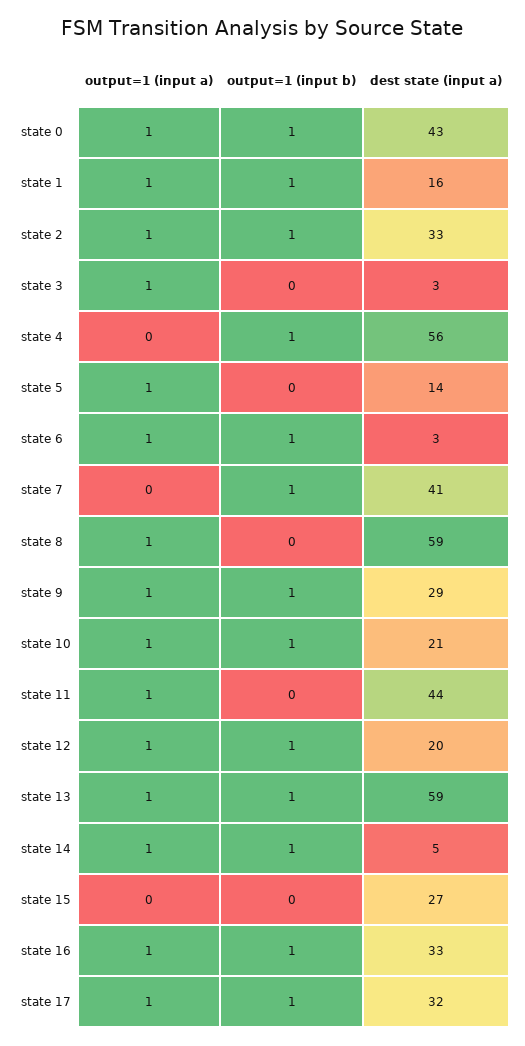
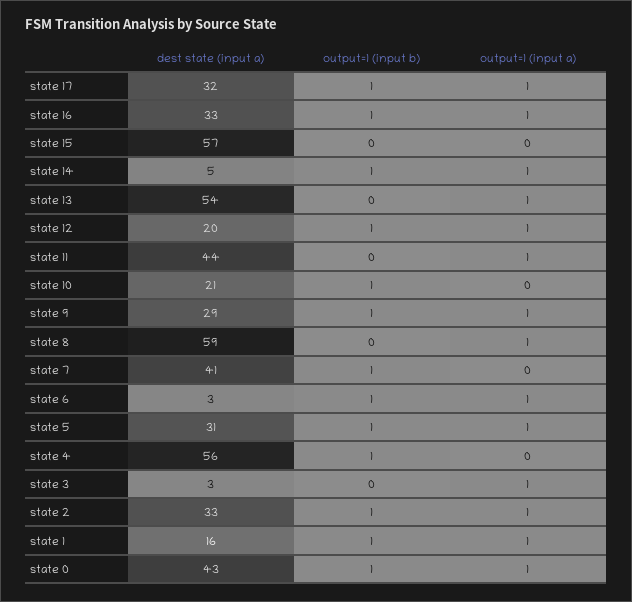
output=1 (input b), state 5: 0 -> 1
dest state (input a), state 5: 14 -> 31
output=1 (input a), state 10: 1 -> 0
output=1 (input b), state 13: 1 -> 0
dest state (input a), state 13: 59 -> 54
dest state (input a), state 15: 27 -> 57

